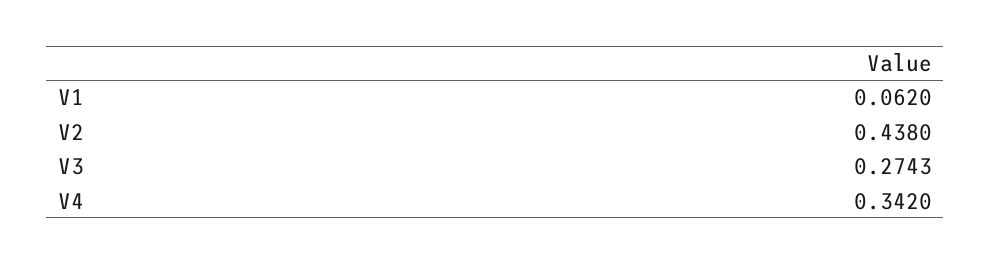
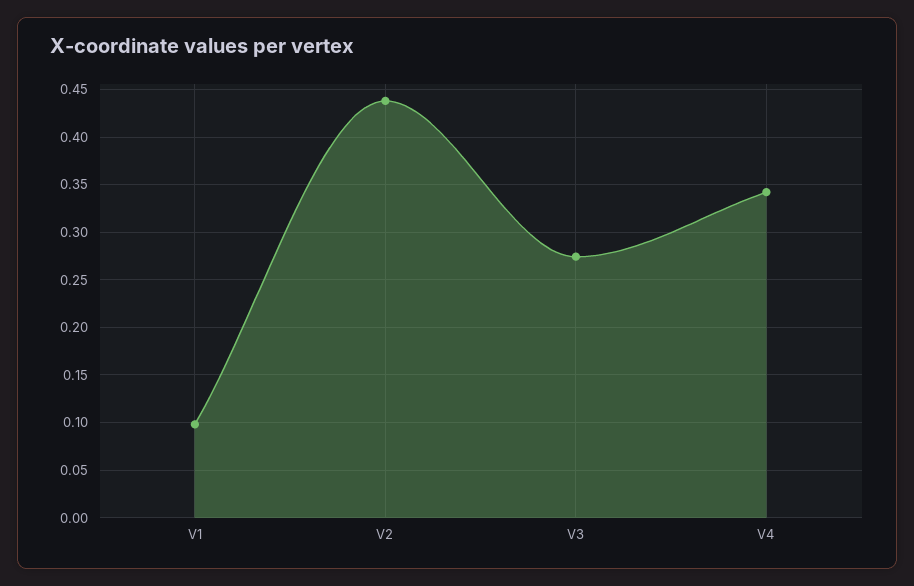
V1: 0.062 -> 0.1

